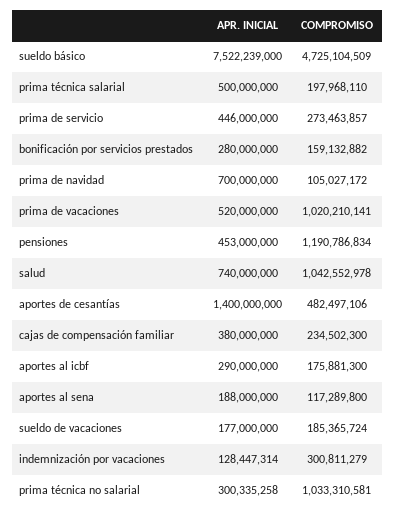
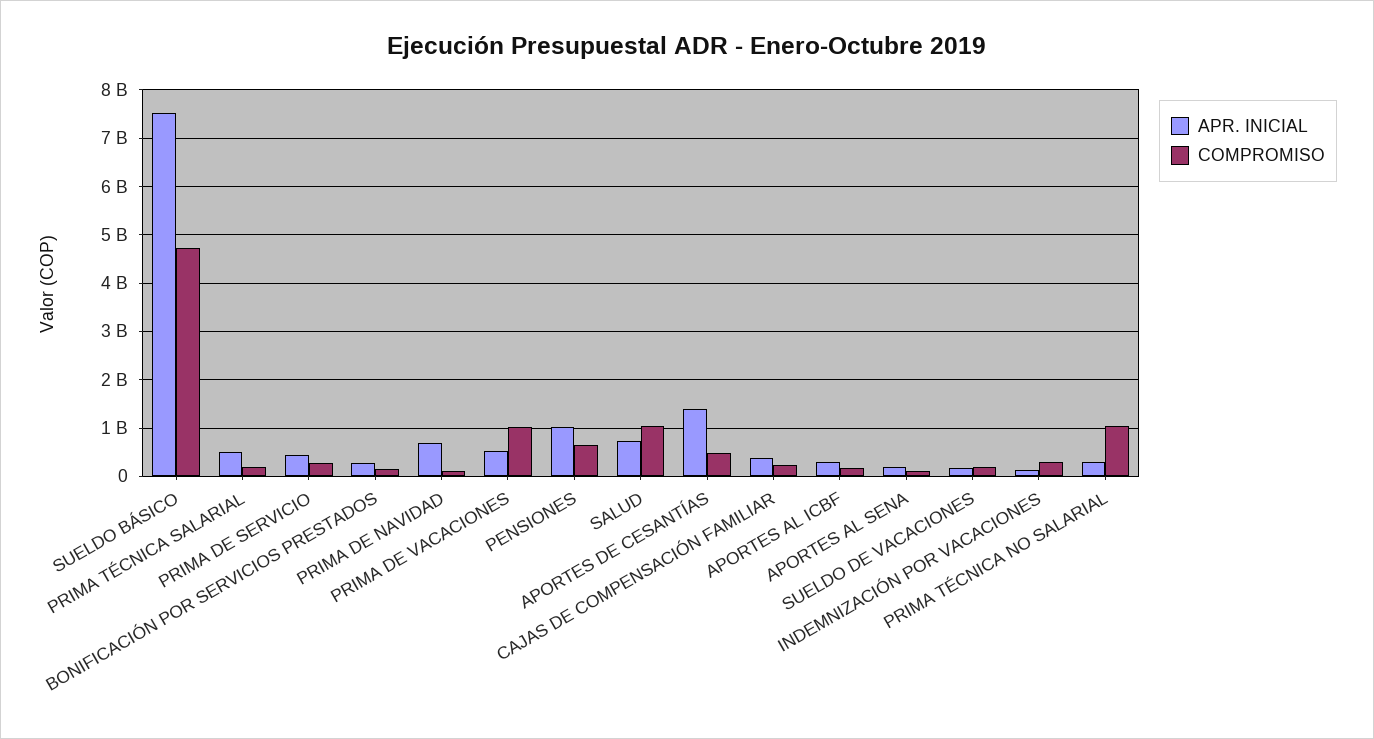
APR. INICIAL, pensiones: 453000000 -> 1000000000
COMPROMISO, pensiones: 1190786834 -> 600000000

